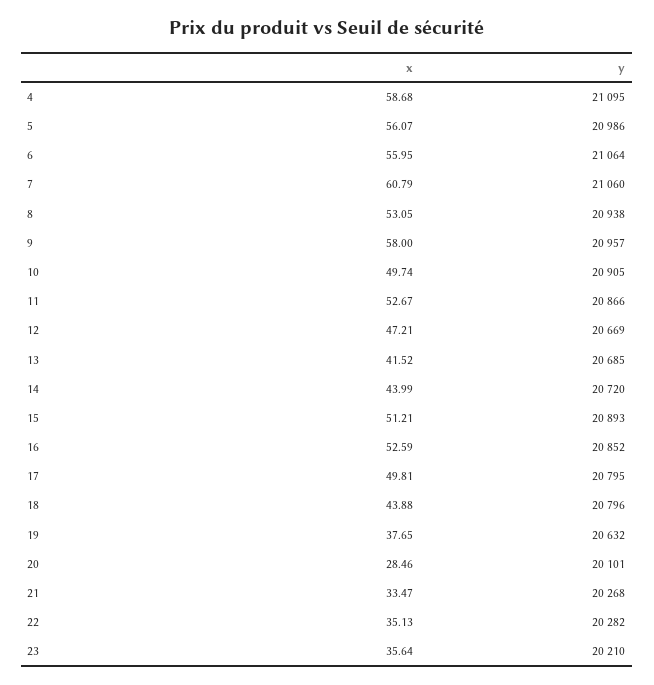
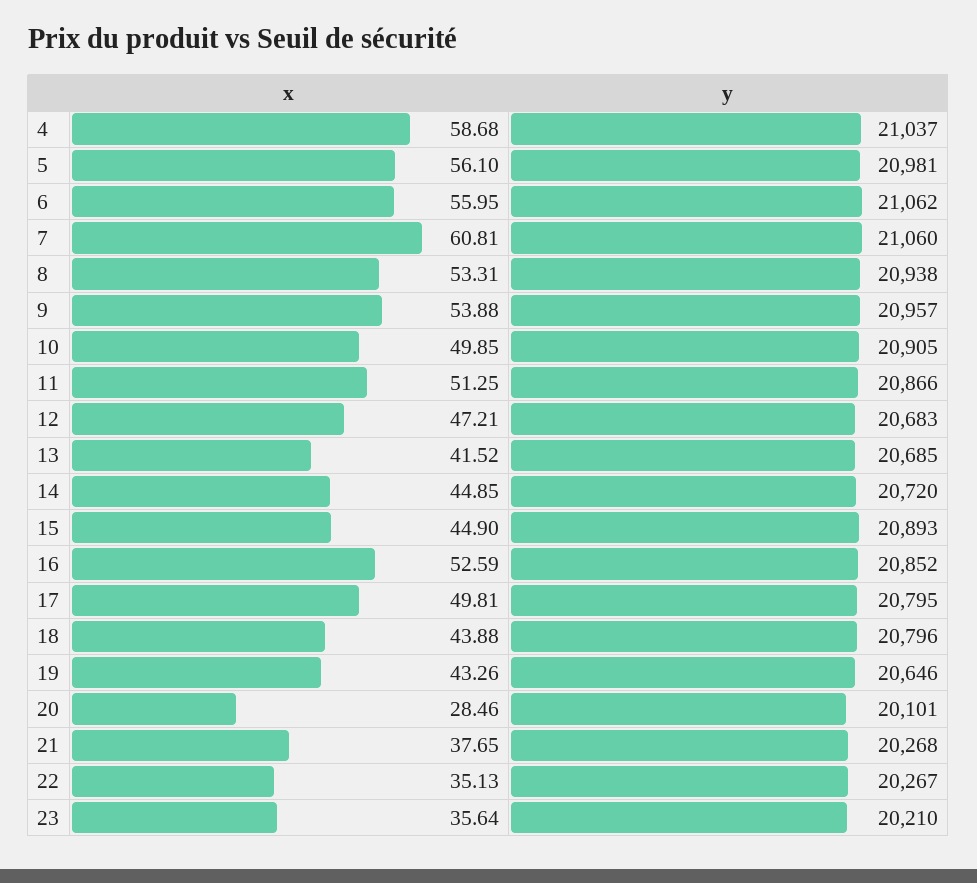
y, 4: 21095 -> 21037
x, 5: 56.07 -> 56.1
y, 5: 20986 -> 20981
y, 6: 21064 -> 21062
x, 7: 60.79 -> 60.81
x, 8: 53.05 -> 53.31
x, 9: 58 -> 53.88
x, 10: 49.74 -> 49.85
x, 11: 52.67 -> 51.25
y, 12: 20669 -> 20683
x, 14: 43.99 -> 44.85
x, 15: 51.21 -> 44.9
x, 19: 37.65 -> 43.26
y, 19: 20632 -> 20646
x, 21: 33.47 -> 37.65
y, 22: 20282 -> 20267

